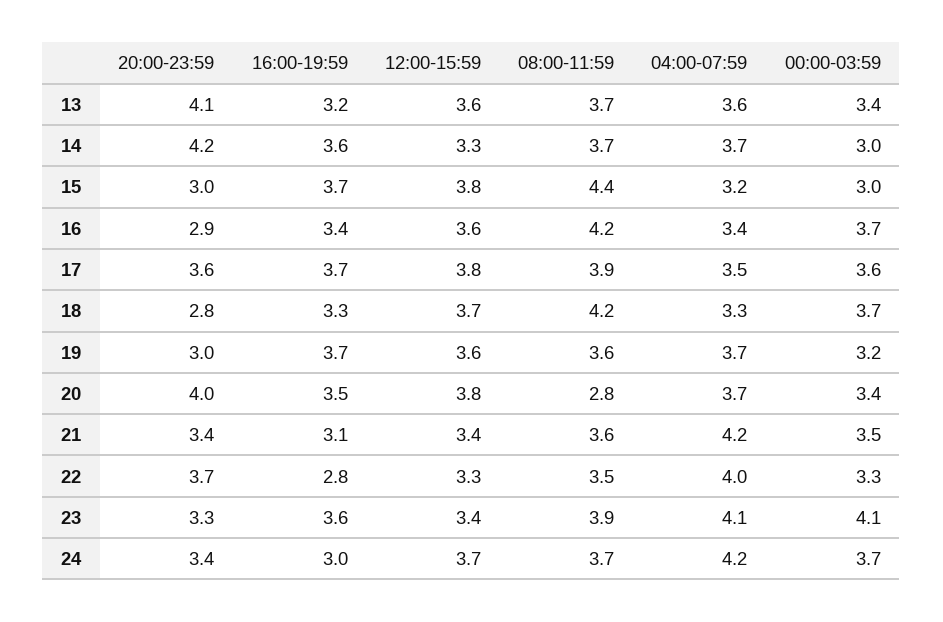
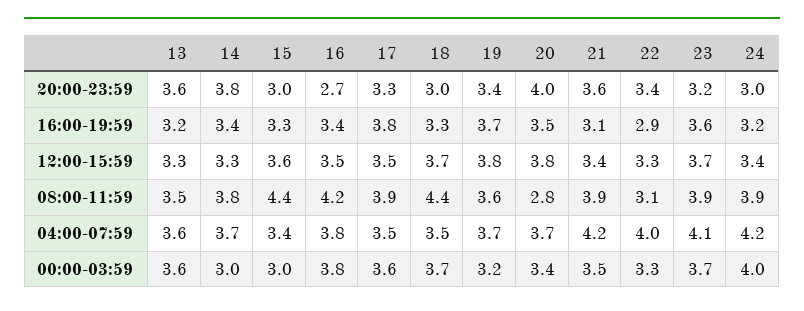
20:00-23:59, 13: 4.1 -> 3.6
12:00-15:59, 13: 3.6 -> 3.3
08:00-11:59, 13: 3.7 -> 3.5
00:00-03:59, 13: 3.4 -> 3.6
20:00-23:59, 14: 4.2 -> 3.8
16:00-19:59, 14: 3.6 -> 3.4
08:00-11:59, 14: 3.7 -> 3.8
16:00-19:59, 15: 3.7 -> 3.3
12:00-15:59, 15: 3.8 -> 3.6
04:00-07:59, 15: 3.2 -> 3.4
20:00-23:59, 16: 2.9 -> 2.7
12:00-15:59, 16: 3.6 -> 3.5
04:00-07:59, 16: 3.4 -> 3.8
00:00-03:59, 16: 3.7 -> 3.8
20:00-23:59, 17: 3.6 -> 3.3
16:00-19:59, 17: 3.7 -> 3.8
12:00-15:59, 17: 3.8 -> 3.5
20:00-23:59, 18: 2.8 -> 3
08:00-11:59, 18: 4.2 -> 4.4
04:00-07:59, 18: 3.3 -> 3.5
20:00-23:59, 19: 3 -> 3.4
12:00-15:59, 19: 3.6 -> 3.8
20:00-23:59, 21: 3.4 -> 3.6
08:00-11:59, 21: 3.6 -> 3.9
20:00-23:59, 22: 3.7 -> 3.4
16:00-19:59, 22: 2.8 -> 2.9
08:00-11:59, 22: 3.5 -> 3.1
20:00-23:59, 23: 3.3 -> 3.2
12:00-15:59, 23: 3.4 -> 3.7
00:00-03:59, 23: 4.1 -> 3.7
20:00-23:59, 24: 3.4 -> 3
16:00-19:59, 24: 3 -> 3.2
12:00-15:59, 24: 3.7 -> 3.4
08:00-11:59, 24: 3.7 -> 3.9
00:00-03:59, 24: 3.7 -> 4

